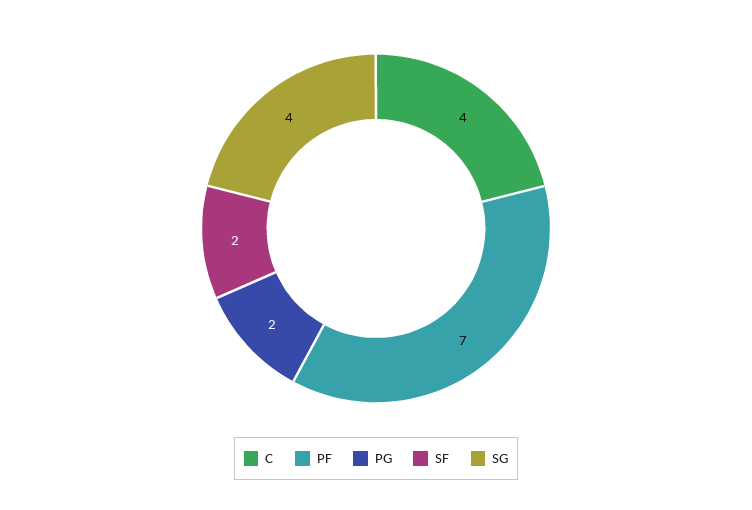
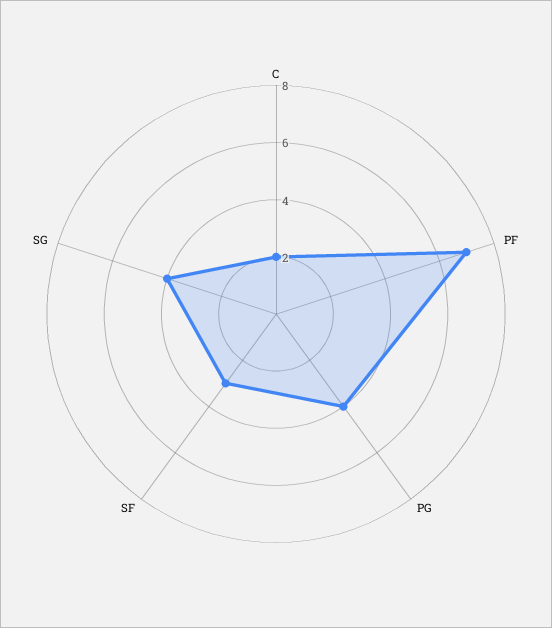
C: 4 -> 2
PG: 2 -> 4
SF: 2 -> 3

